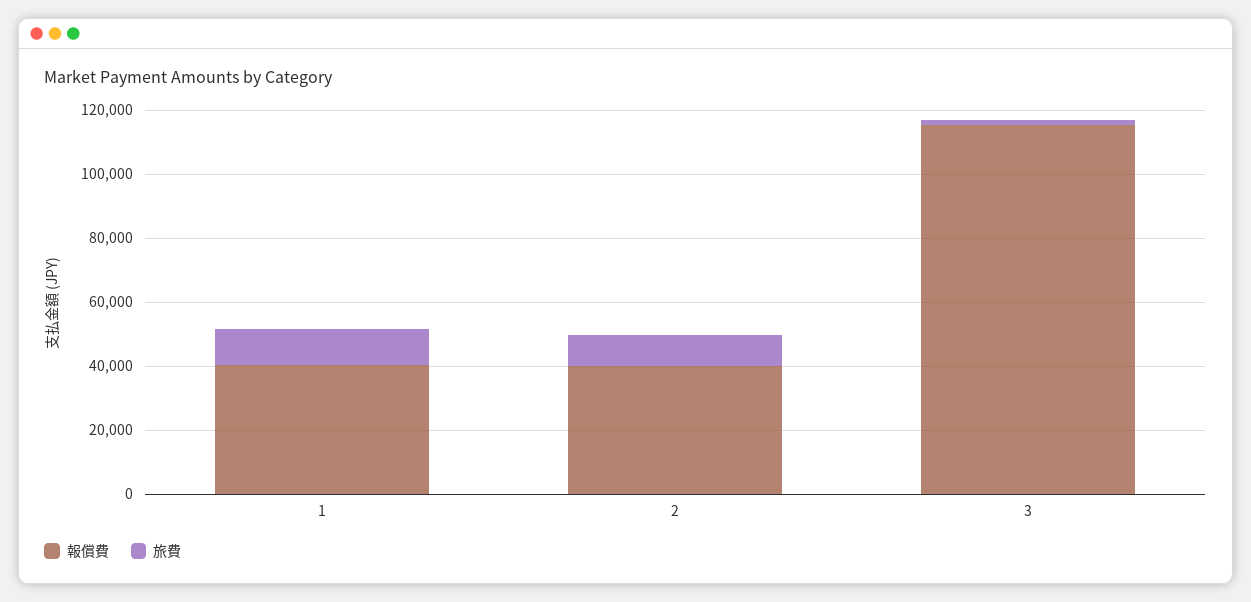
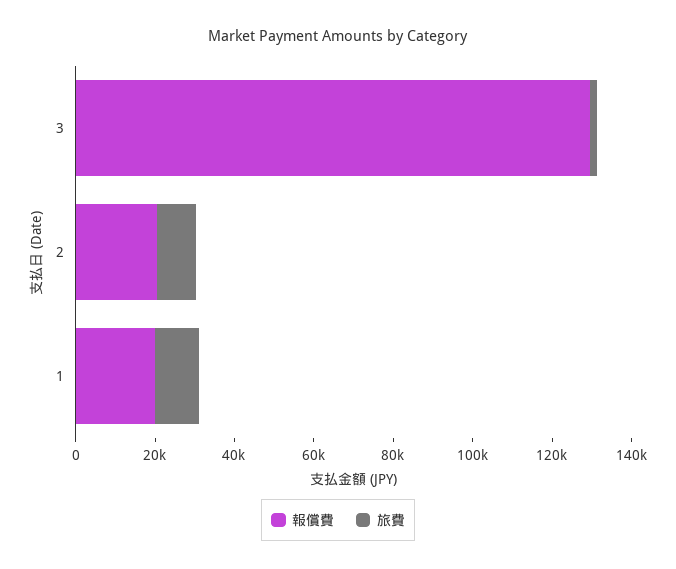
報償費, 1: 40000 -> 20000
報償費, 2: 40000 -> 20000
報償費, 3: 115000 -> 130000

